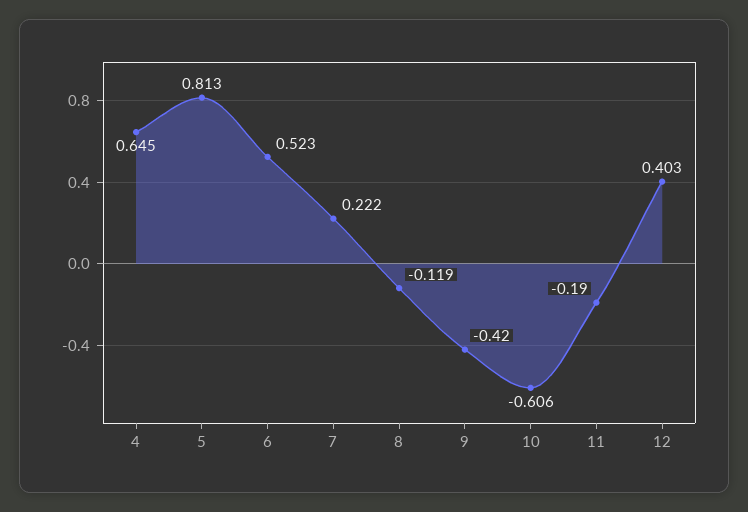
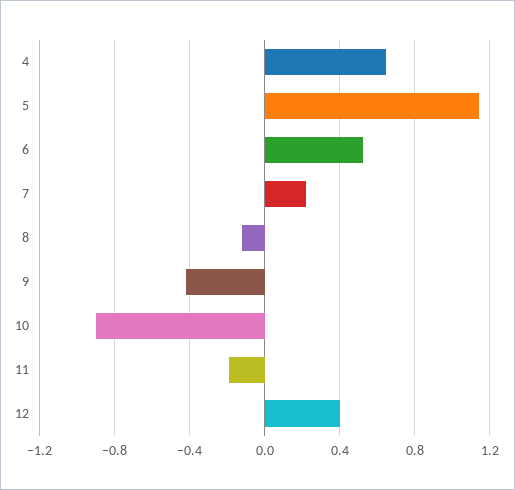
5: 0.813 -> 1.15
10: -0.606 -> -0.9

